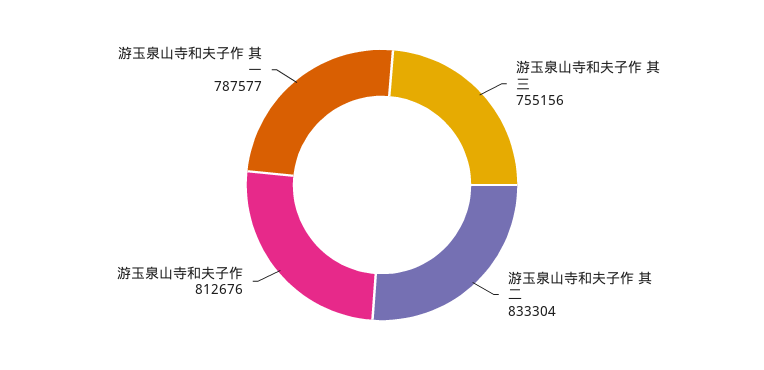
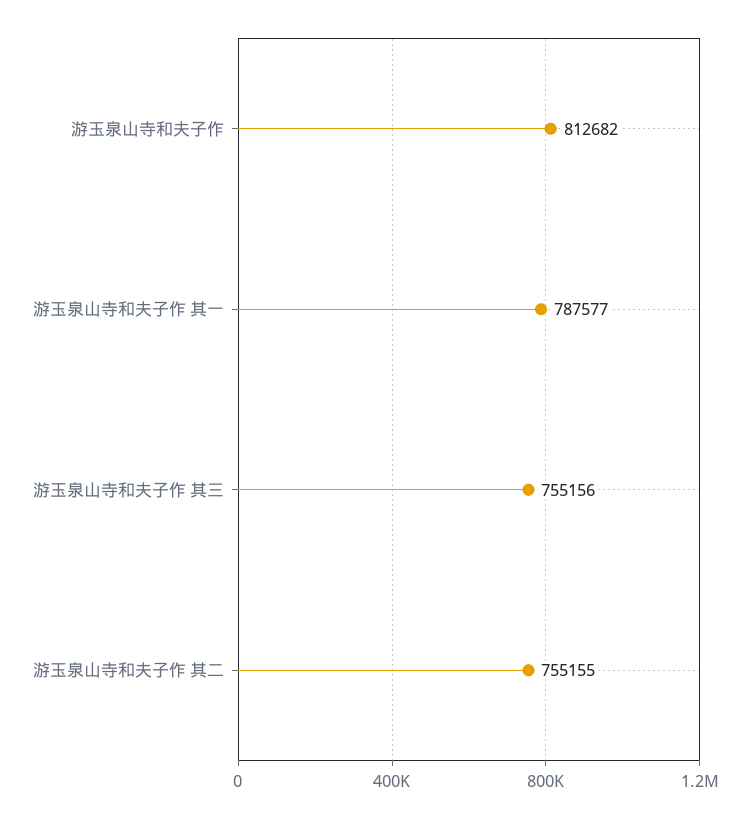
游玉泉山寺和夫子作 其二: 833304 -> 755155
游玉泉山寺和夫子作: 812676 -> 812682

